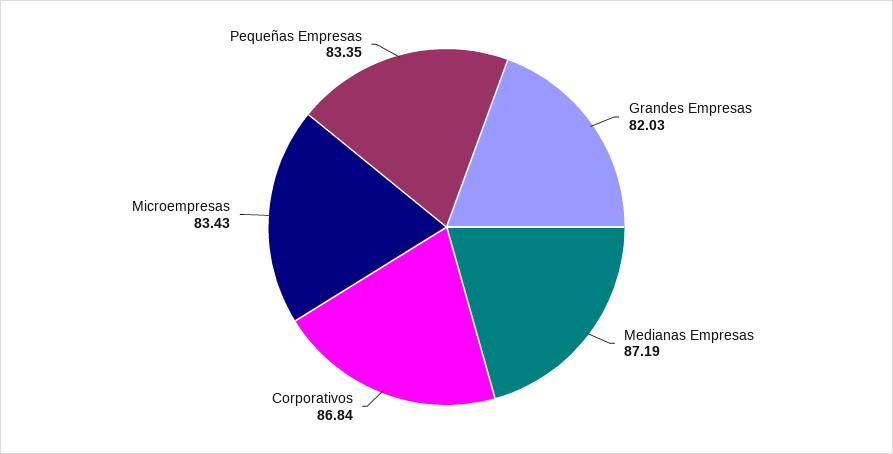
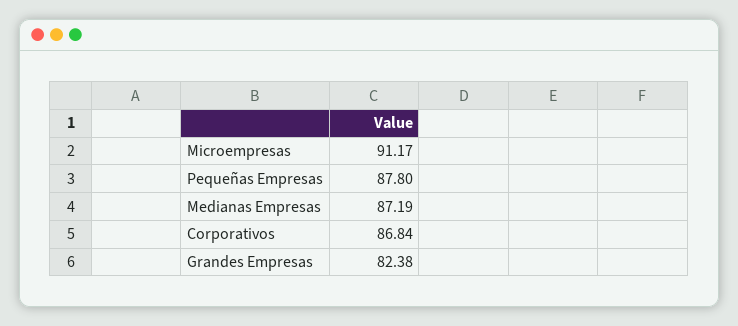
Grandes Empresas: 82.03 -> 82.38
Microempresas: 83.43 -> 91.17
Pequeñas Empresas: 83.35 -> 87.8

